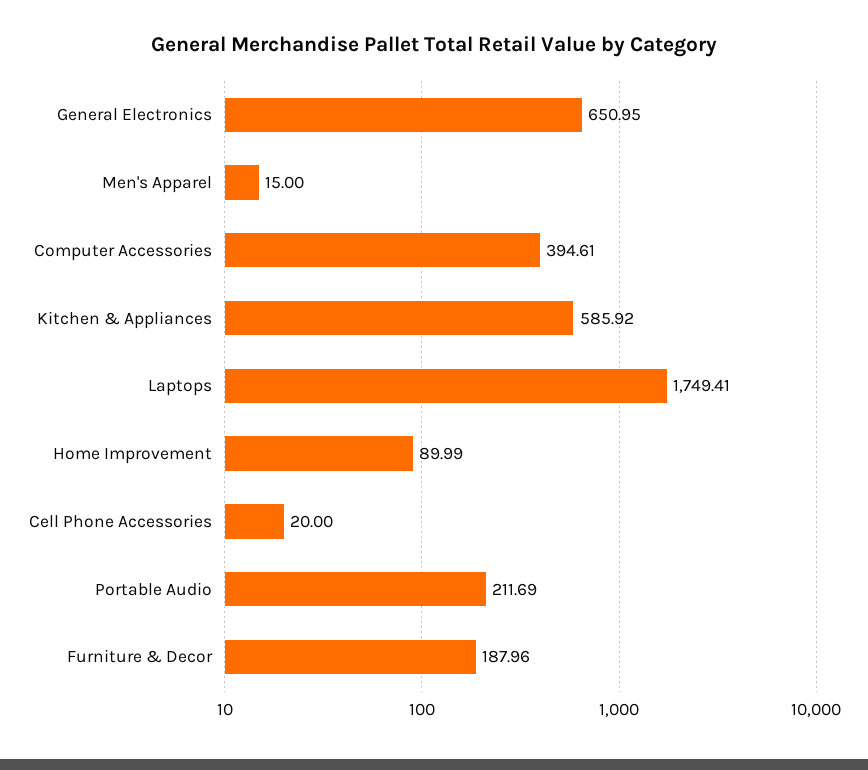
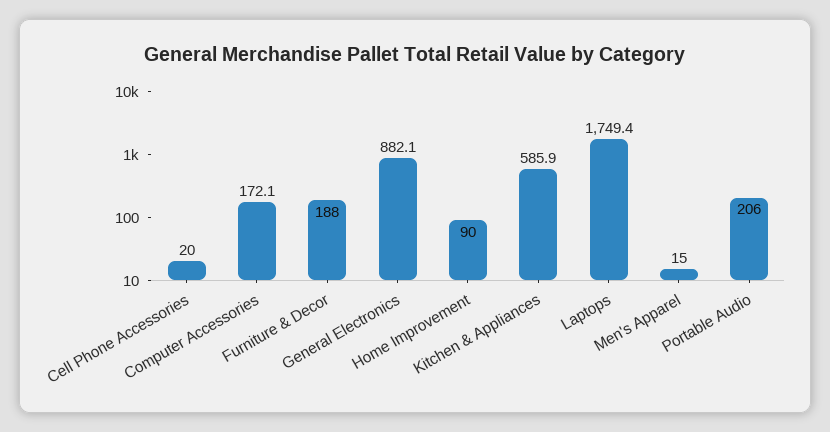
General Electronics: 650.95 -> 882.1
Computer Accessories: 394.61 -> 172.1
Portable Audio: 211.69 -> 206

